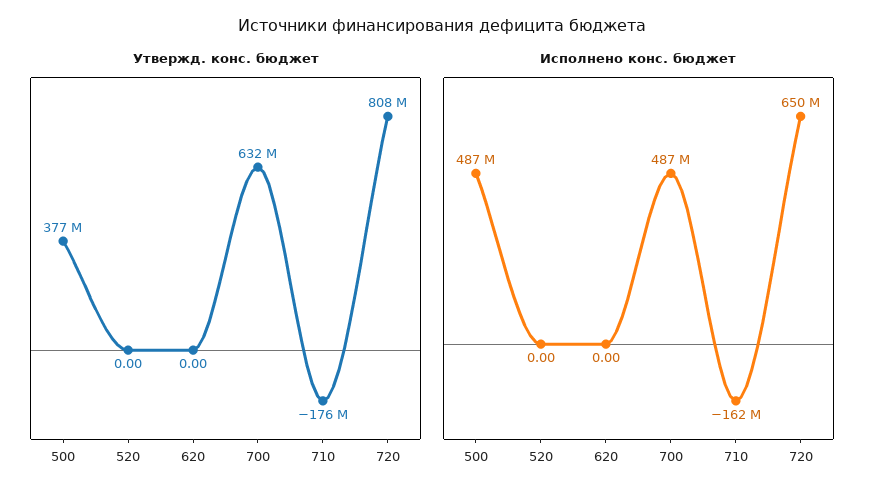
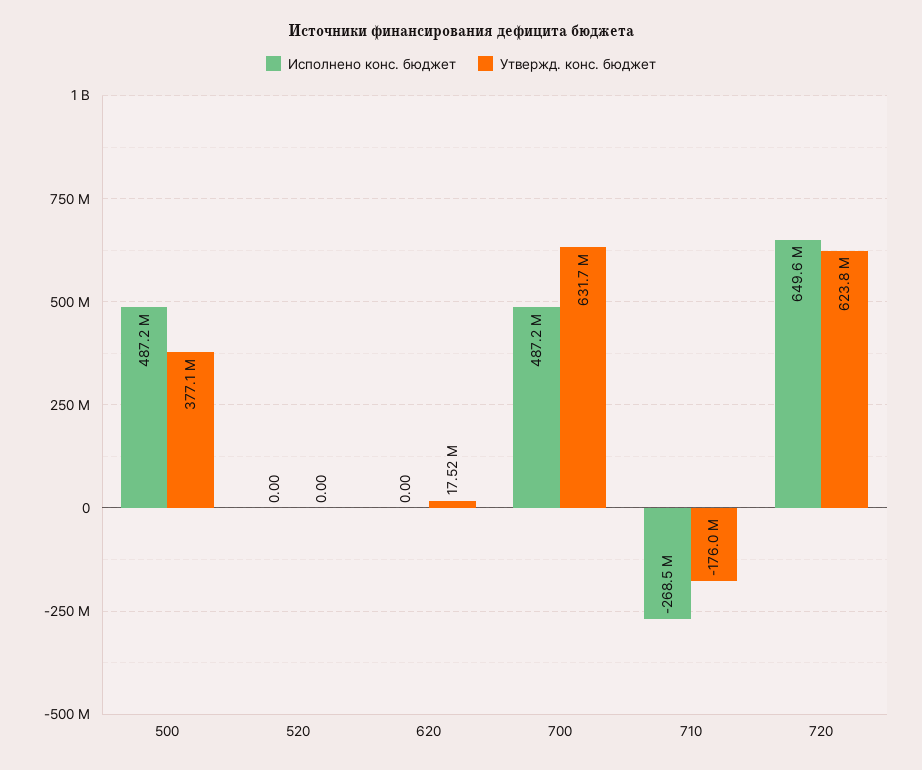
Утвержд. конс. бюджет, 620: 0 -> 17520000
Утвержд. конс. бюджет, 720: 808000000 -> 623800000
Исполнено конс. бюджет, 710: -162000000 -> -268500000

